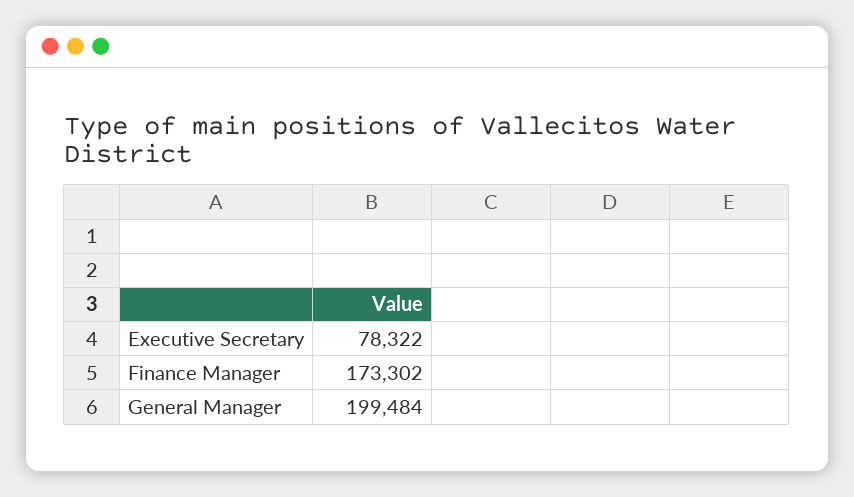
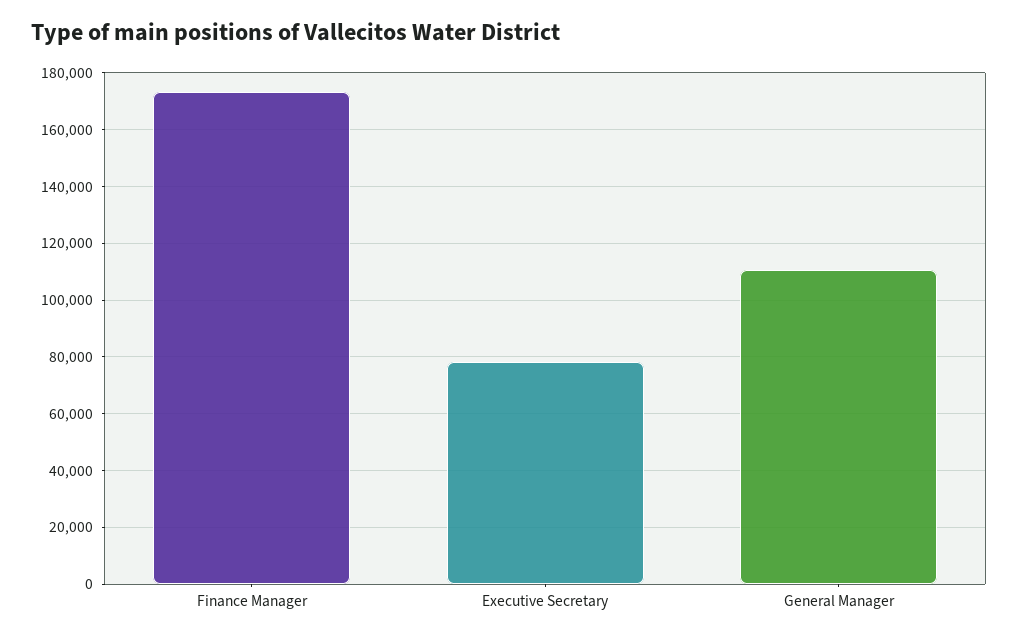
General Manager: 199484 -> 110000

